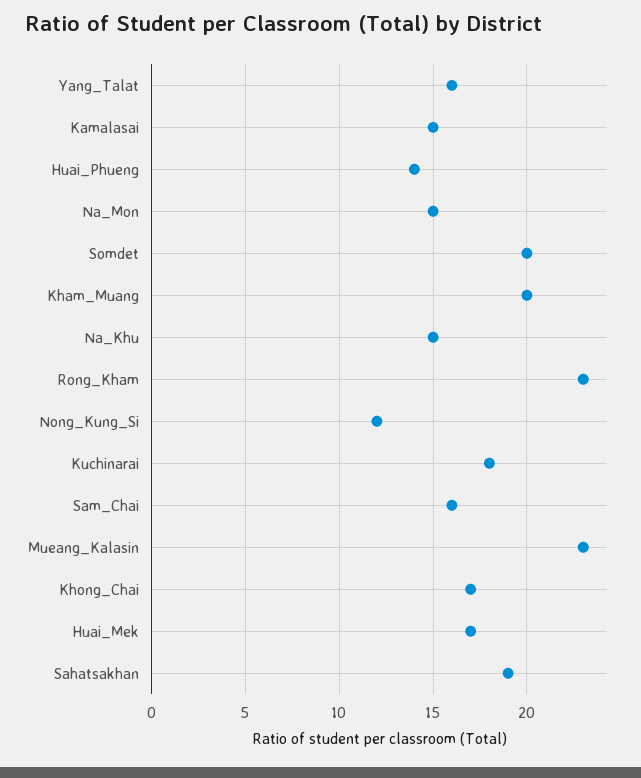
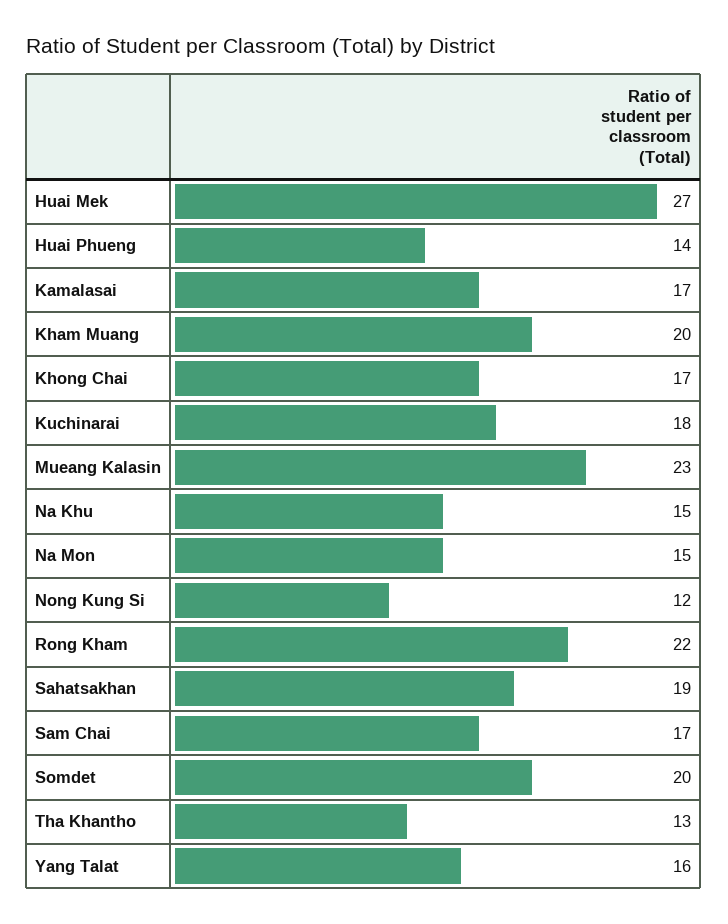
Kamalasai: 15 -> 17
Rong_Kham: 23 -> 22
Sam_Chai: 16 -> 17
Huai_Mek: 17 -> 27
Tha Khantho: none -> 13

